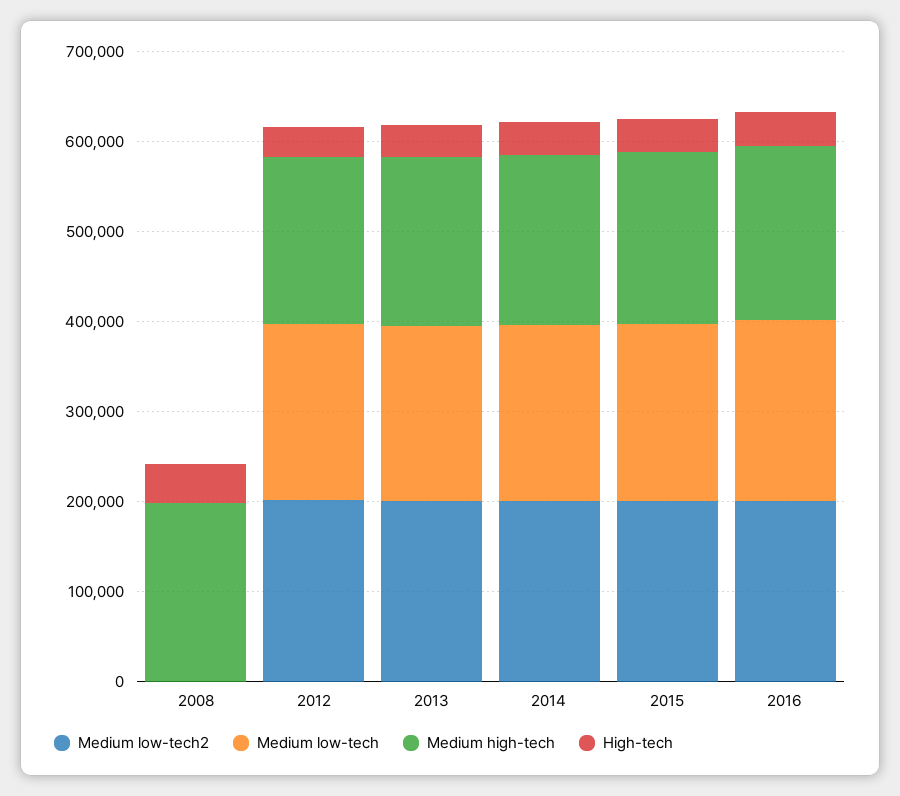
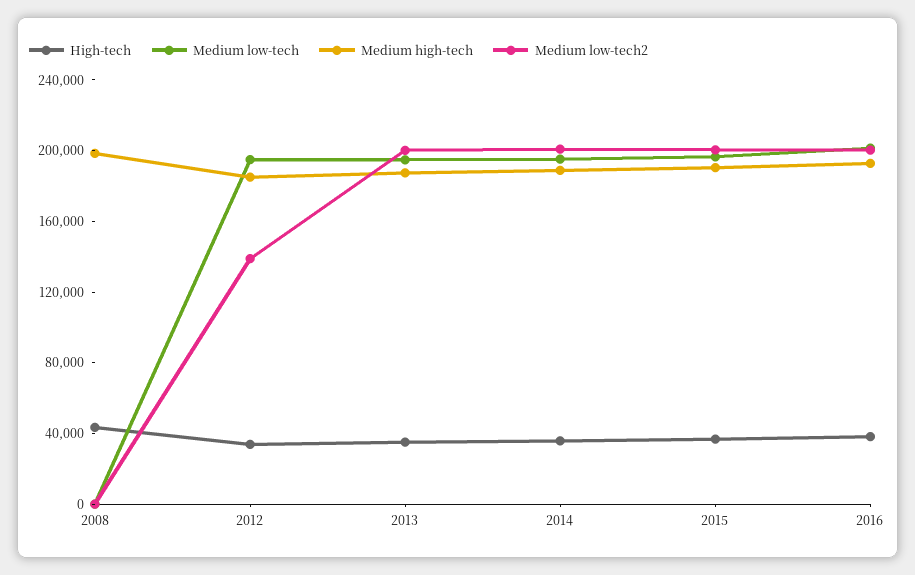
Medium low-tech2, 2012: 200000 -> 140000

